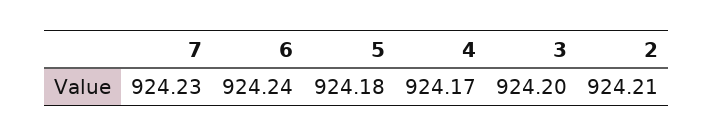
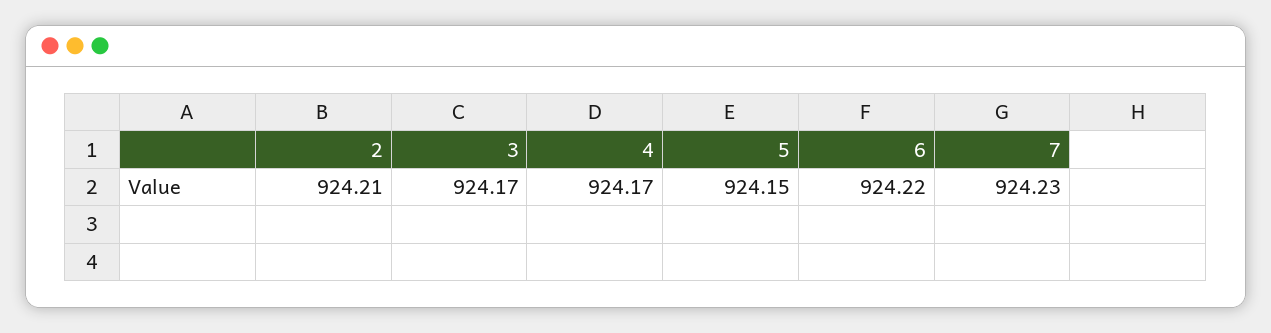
6: 924.24 -> 924.22
5: 924.18 -> 924.15
3: 924.2 -> 924.17

